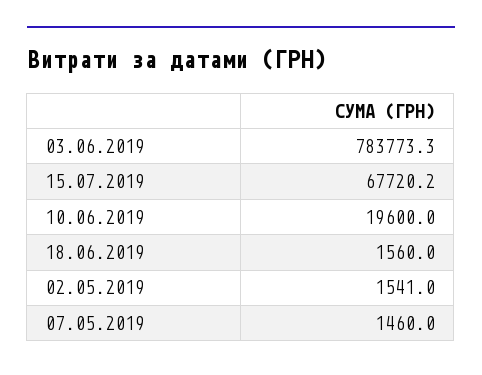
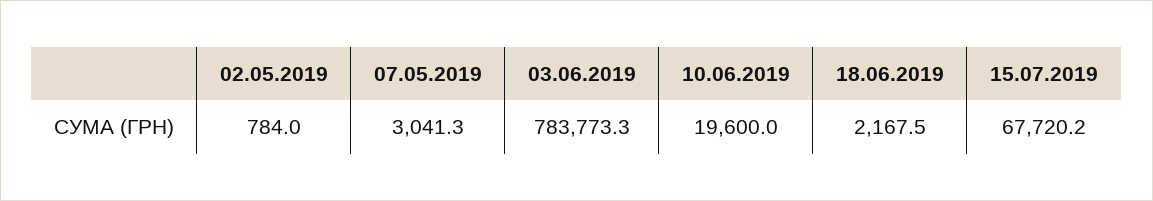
18.06.2019: 1560 -> 2167.5
02.05.2019: 1541 -> 784
07.05.2019: 1460 -> 3041.3

